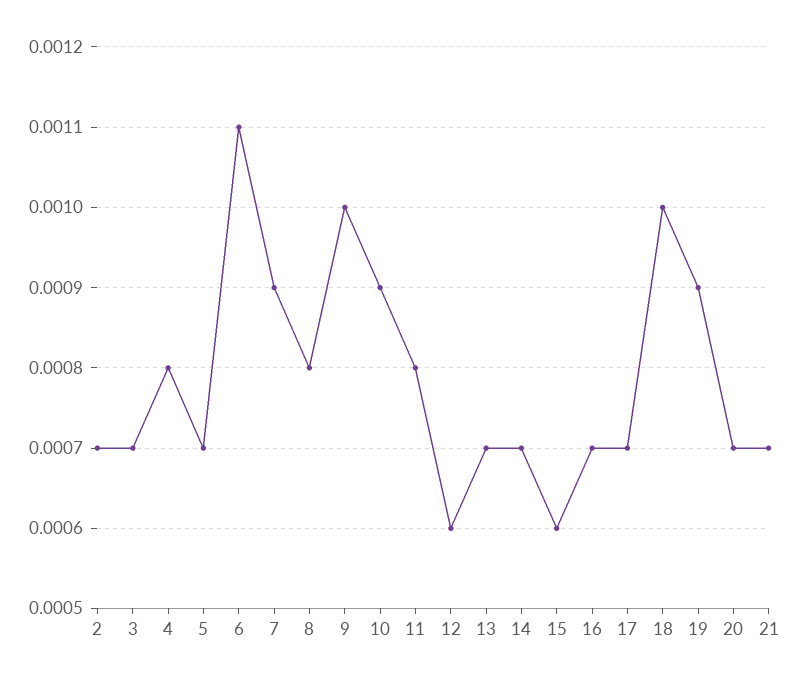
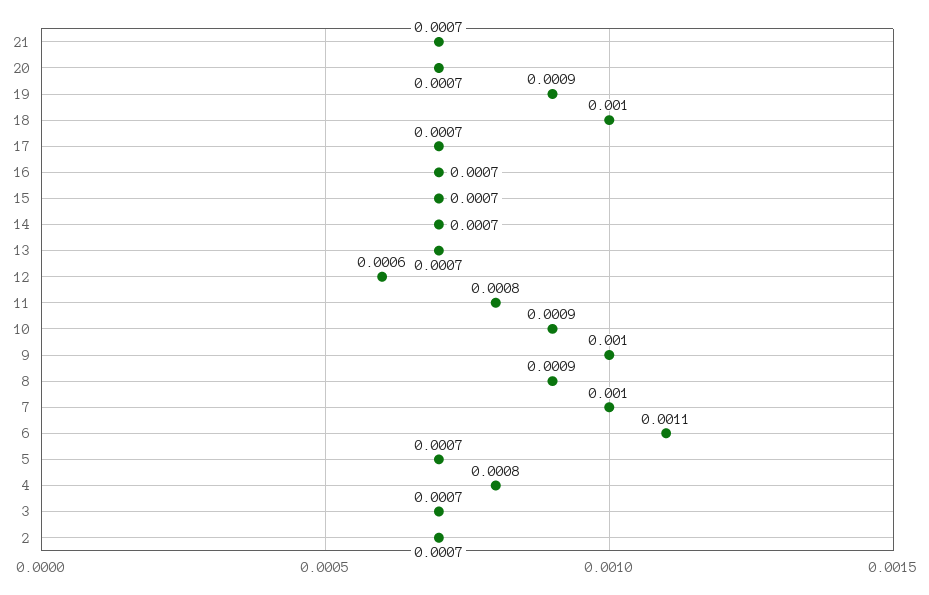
7: 0.0009 -> 0.001
8: 0.0008 -> 0.0009
15: 0.0006 -> 0.0007

